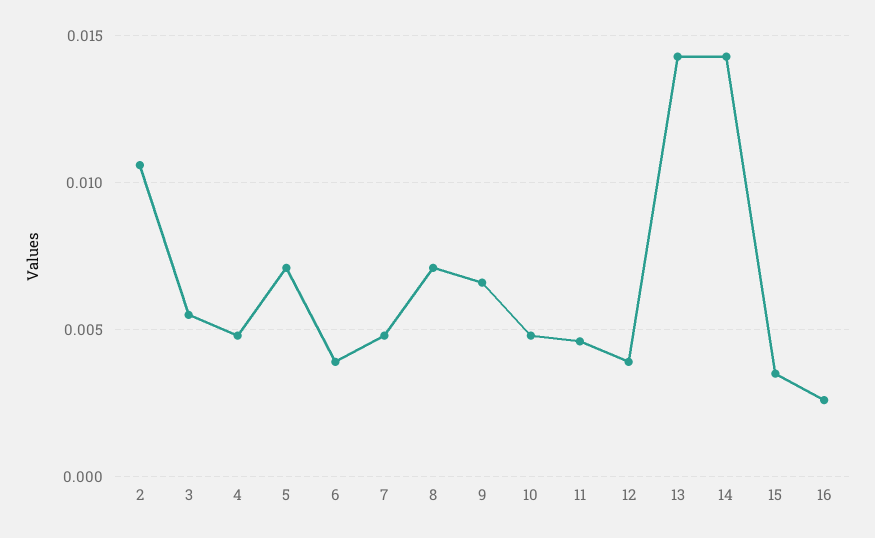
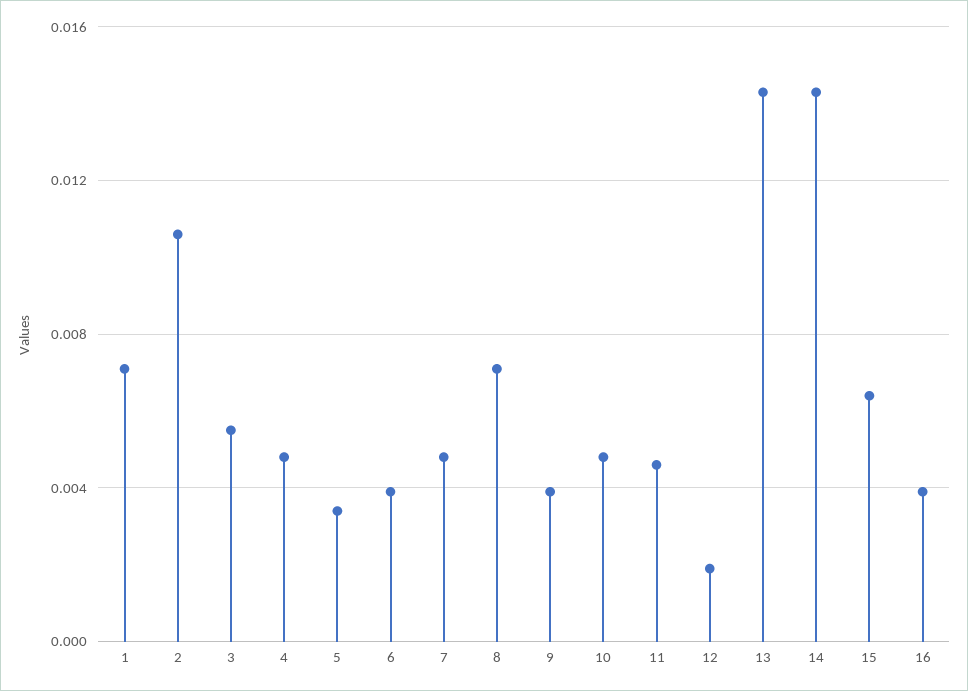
5: 0.007 -> 0.0035
9: 0.0065 -> 0.004
12: 0.004 -> 0.002
15: 0.0035 -> 0.0065
16: 0.0025 -> 0.004
1: none -> 0.007

